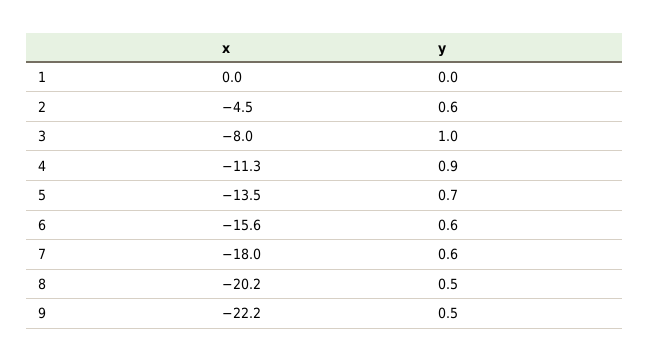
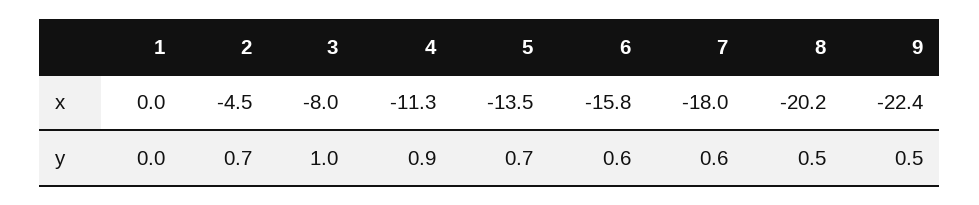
y, 2: 0.6 -> 0.7
x, 6: -15.6 -> -15.8
x, 9: -22.2 -> -22.4

